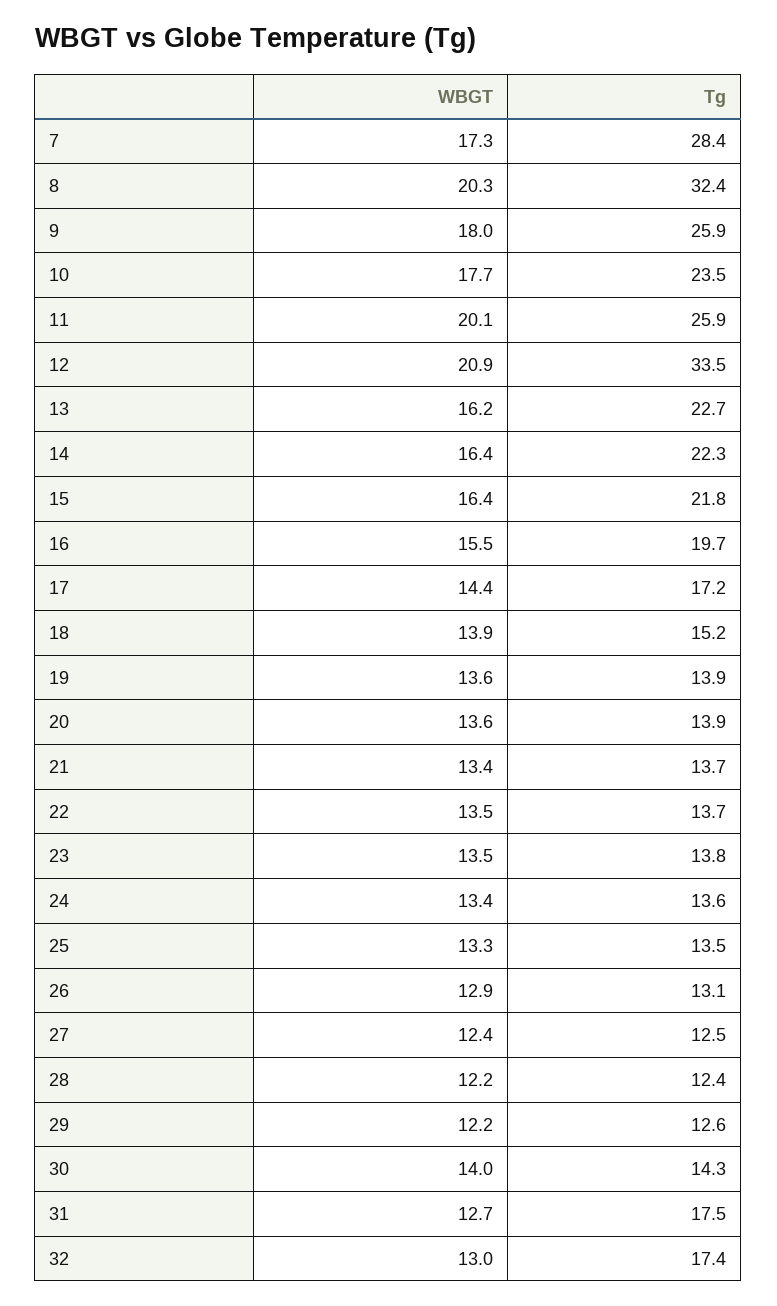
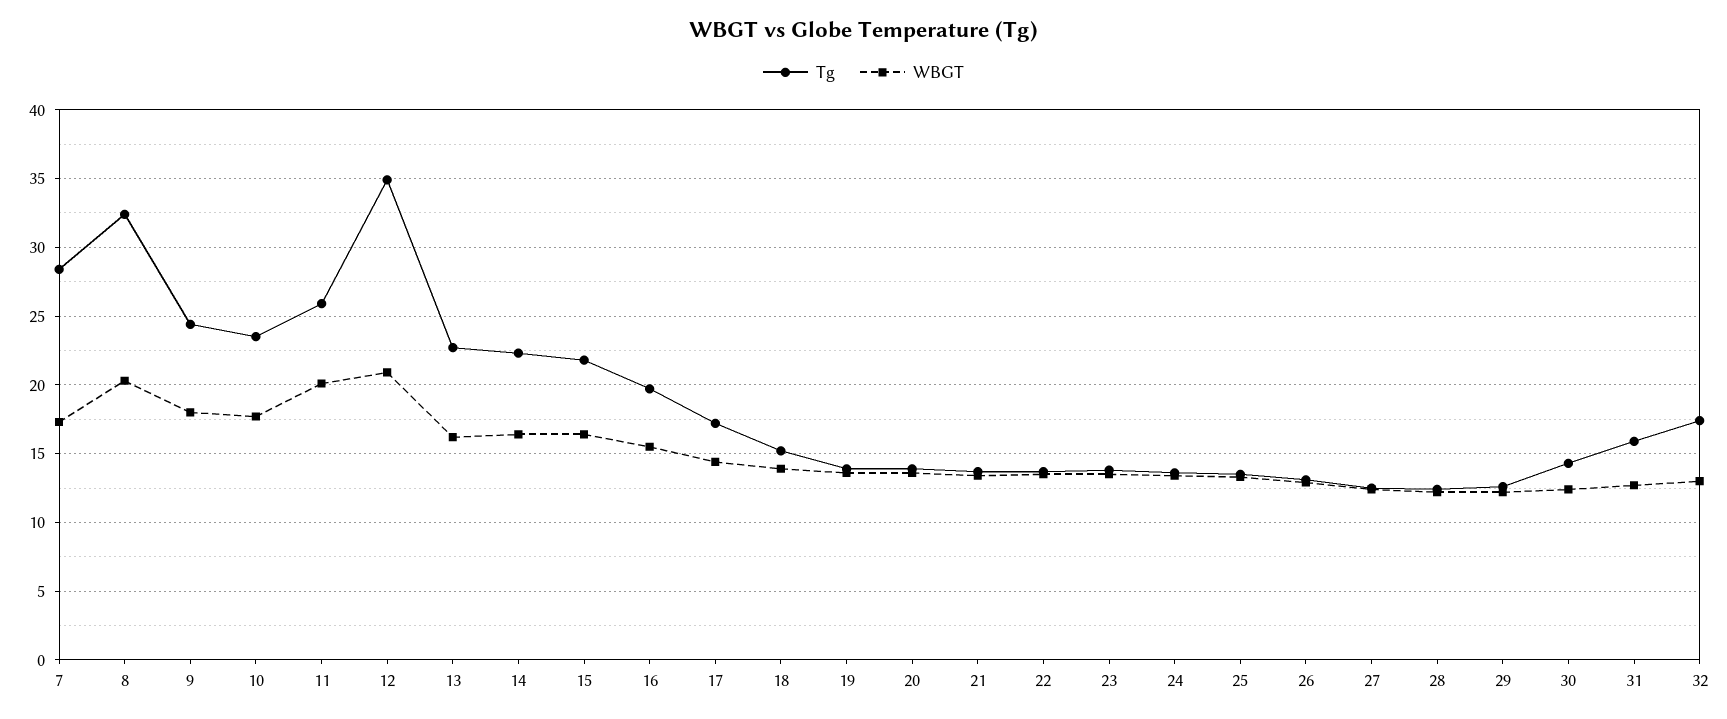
Tg, 9: 25.9 -> 24.5
Tg, 12: 33.5 -> 35
WBGT, 30: 14 -> 12.5
Tg, 31: 17.5 -> 16

